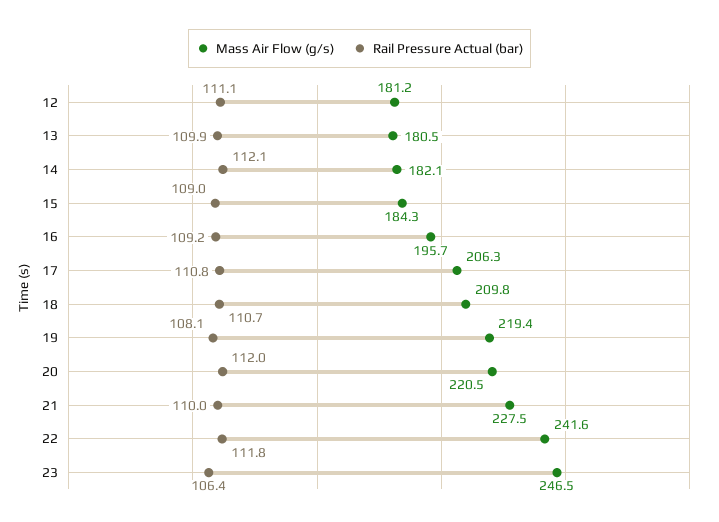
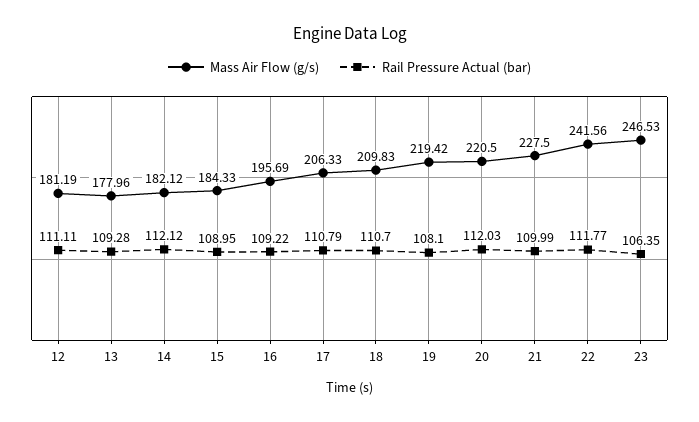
Mass Air Flow (g/s), 13: 180.5 -> 177.96
Rail Pressure Actual (bar), 13: 109.9 -> 109.28

